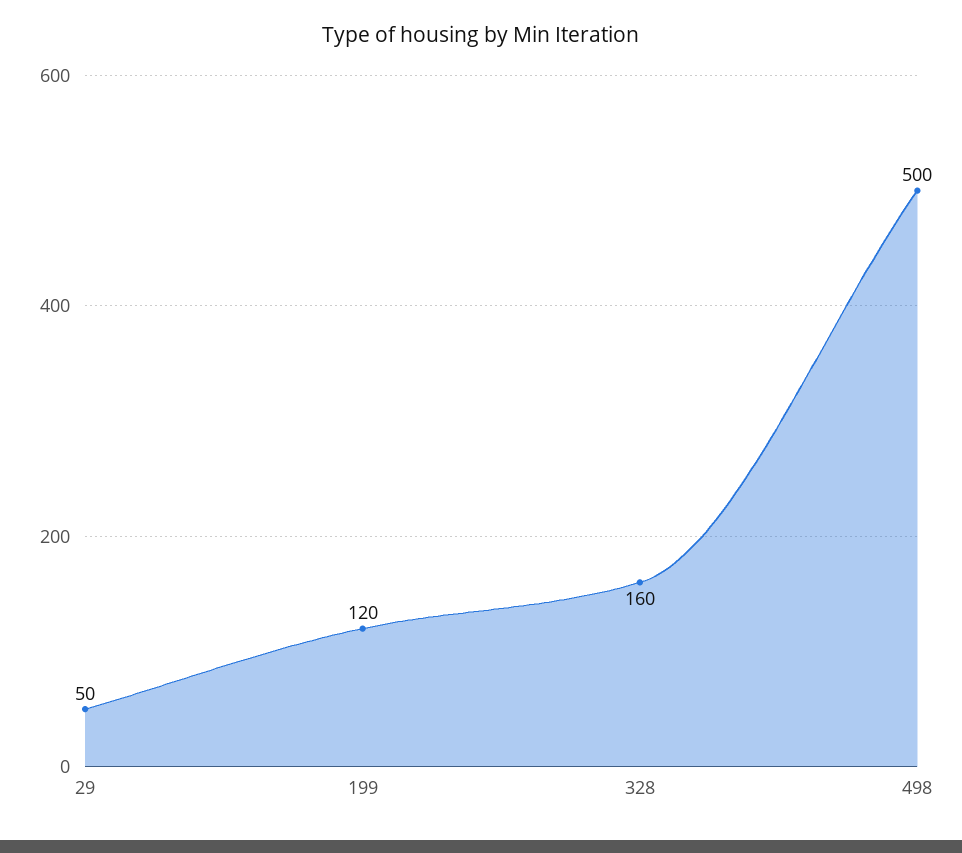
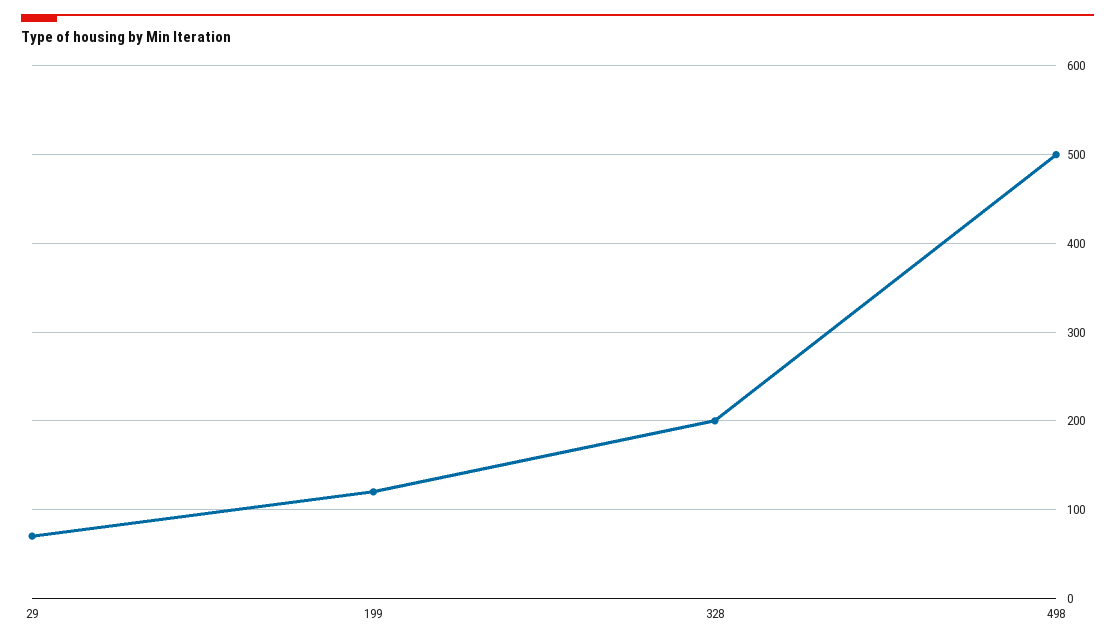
29: 50 -> 70
328: 160 -> 200

